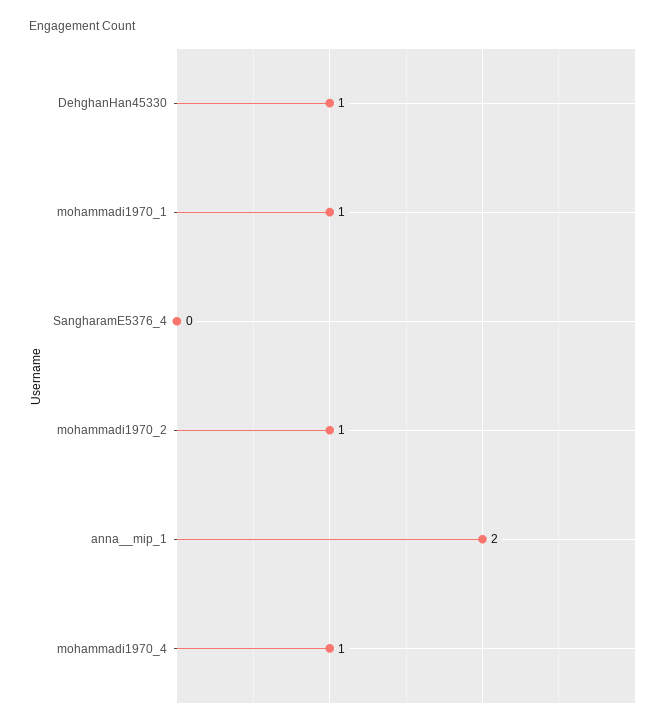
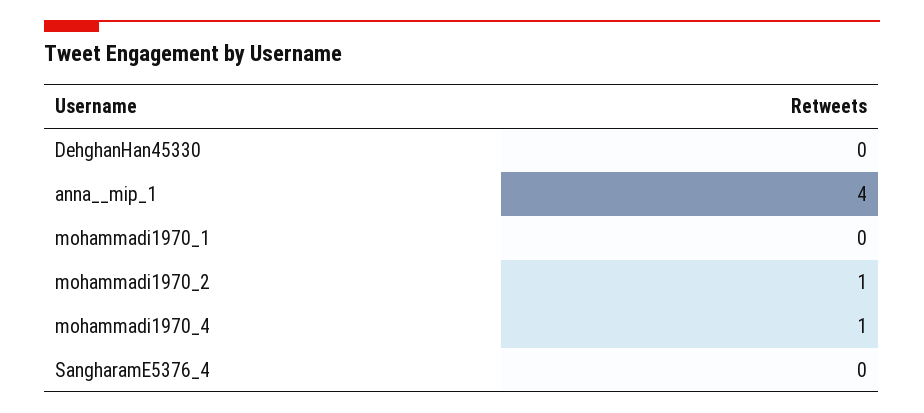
DehghanHan45330: 1 -> 0
mohammadi1970_1: 1 -> 0
anna__mip_1: 2 -> 4

